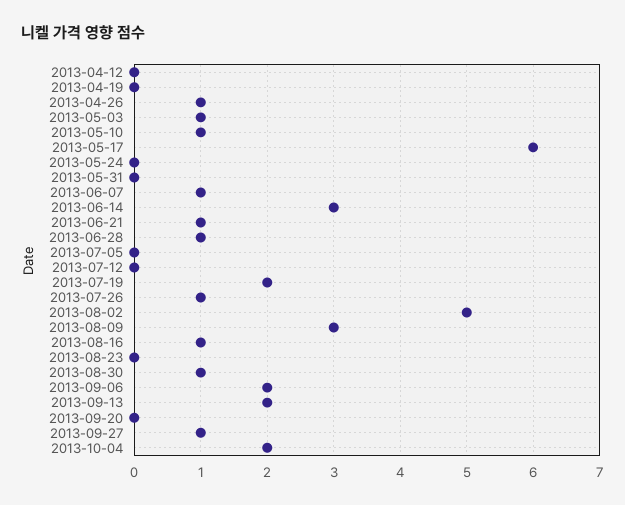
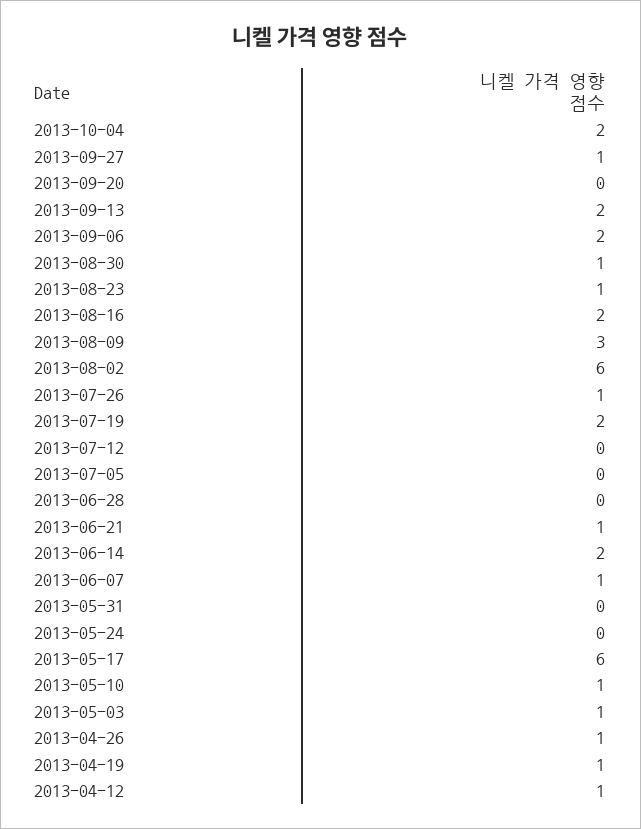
2013-04-12: 0 -> 1
2013-04-19: 0 -> 1
2013-06-14: 3 -> 2
2013-06-28: 1 -> 0
2013-08-02: 5 -> 6
2013-08-16: 1 -> 2
2013-08-23: 0 -> 1

